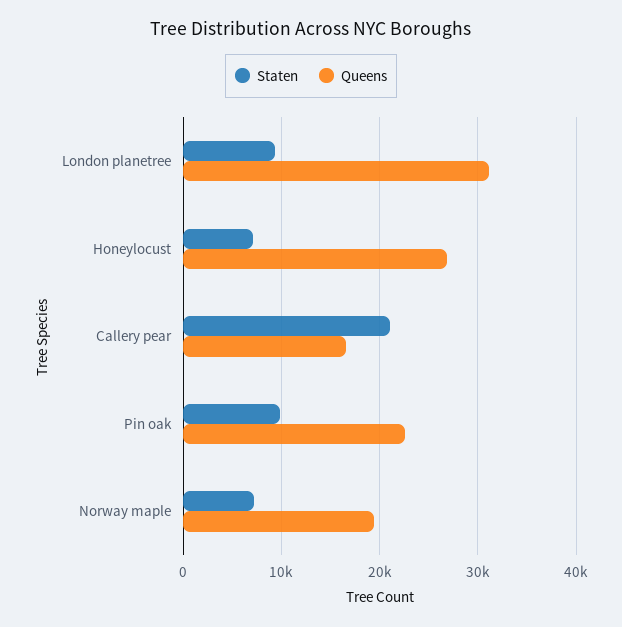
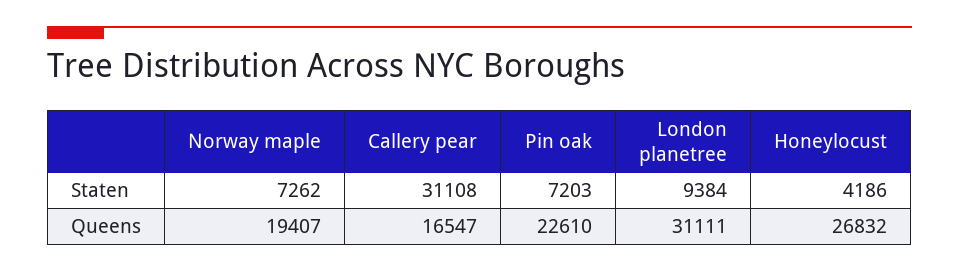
Staten, Honeylocust: 7000 -> 4186
Staten, Callery pear: 21000 -> 31108
Staten, Pin oak: 10000 -> 7203

